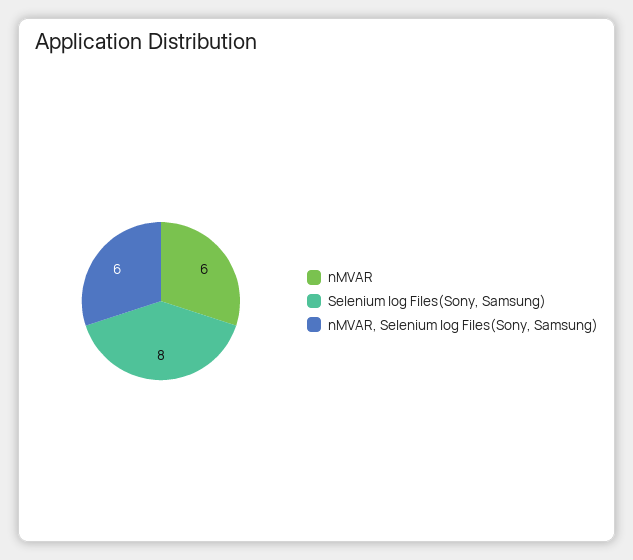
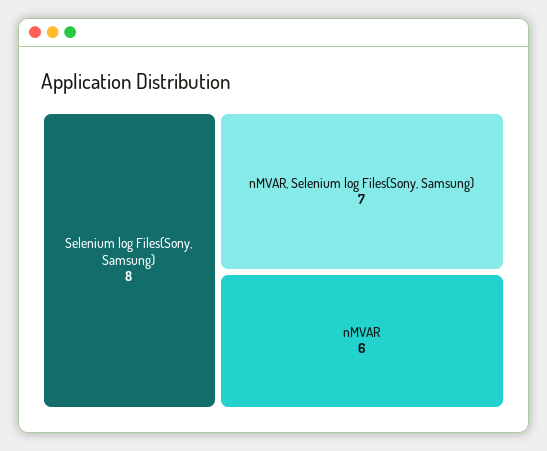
nMVAR, Selenium log Files(Sony, Samsung): 6 -> 7

